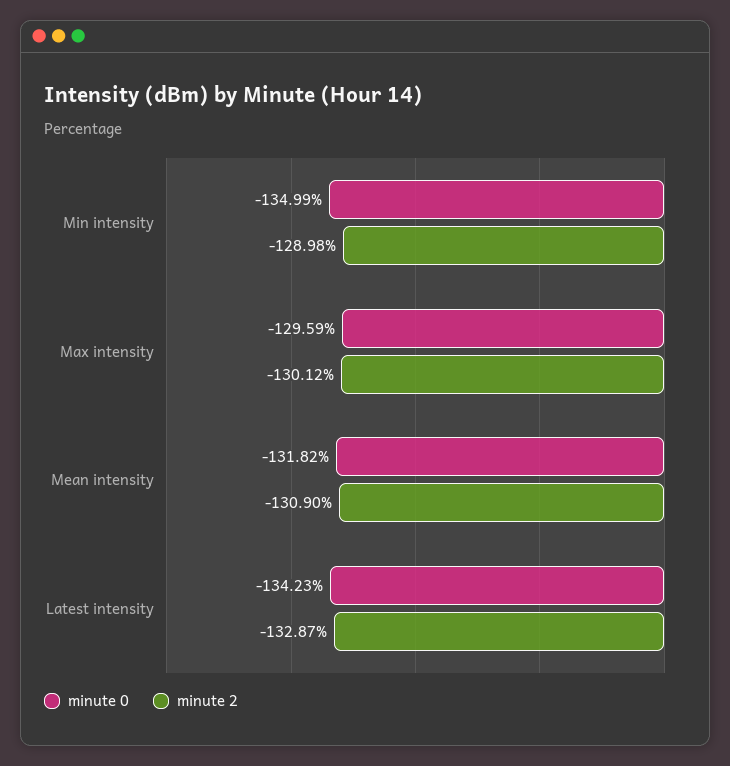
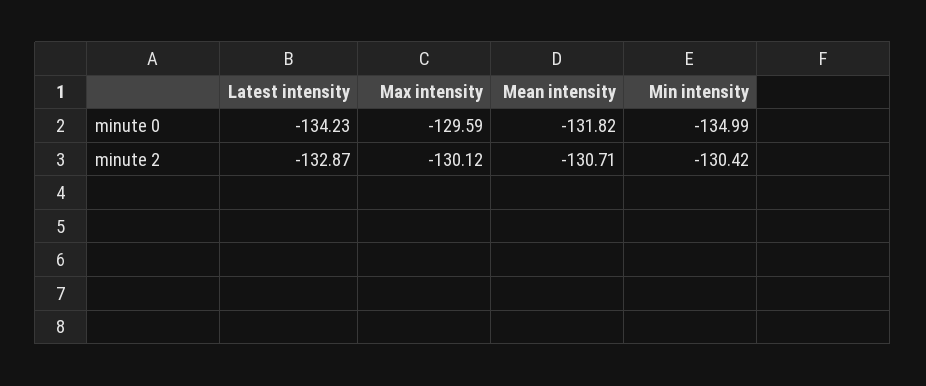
minute 2, Min intensity: -128.98 -> -130.42
minute 2, Mean intensity: -130.9 -> -130.71

